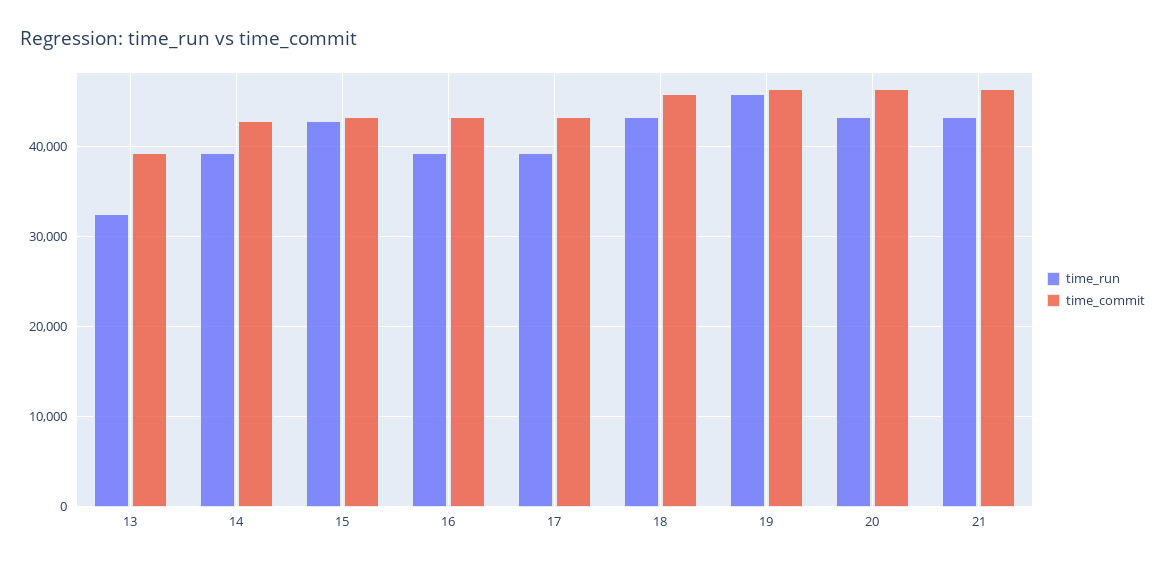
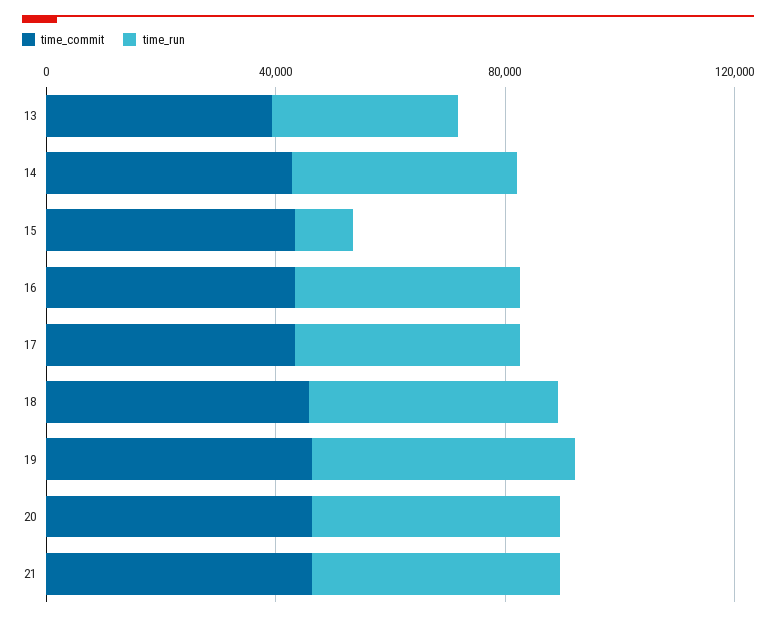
time_run, 15: 43000 -> 10000

